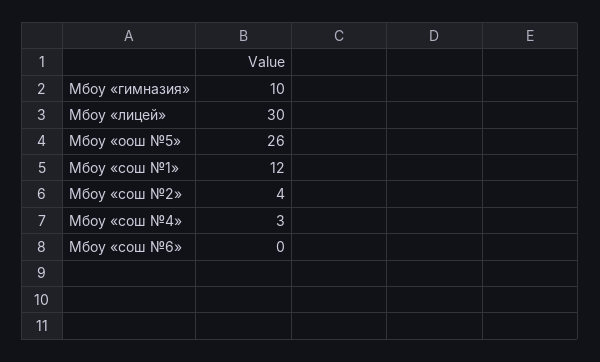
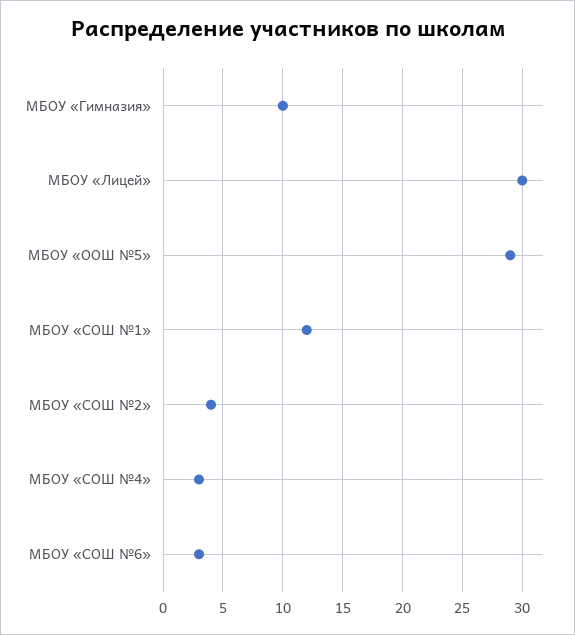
Мбоу «оош №5»: 26 -> 29
Мбоу «сош №6»: 0 -> 3

